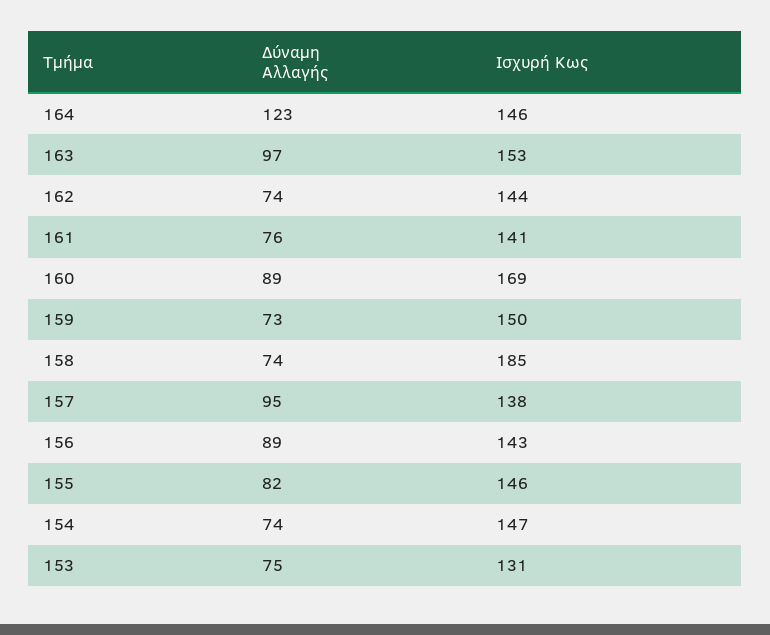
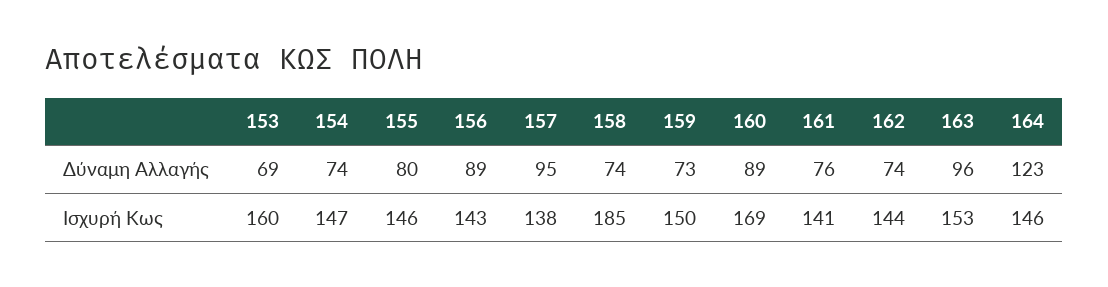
Δύναμη Αλλαγής, 163: 97 -> 96
Δύναμη Αλλαγής, 155: 82 -> 80
Δύναμη Αλλαγής, 153: 75 -> 69
Ισχυρή Κως, 153: 131 -> 160

